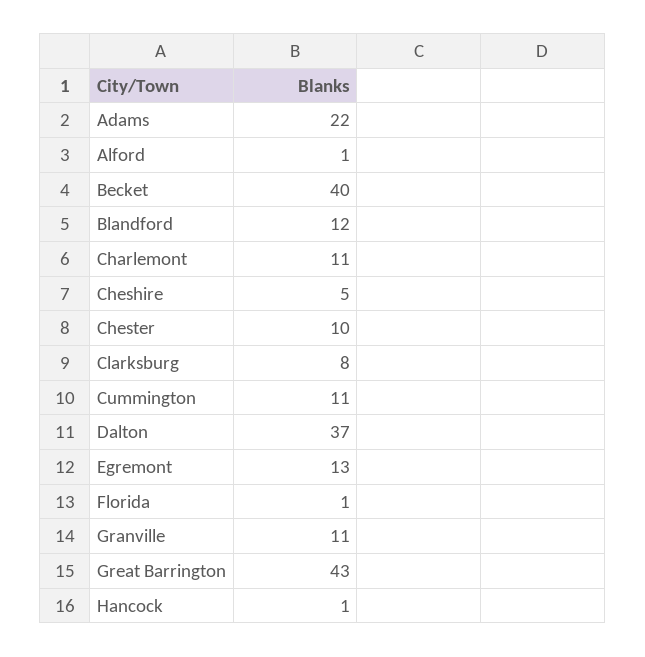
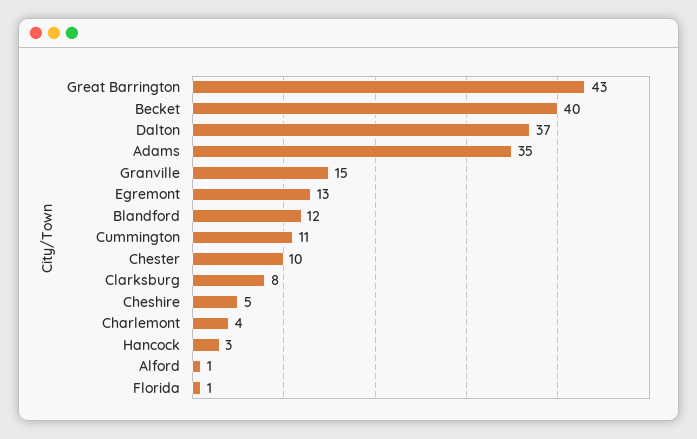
Adams: 22 -> 35
Charlemont: 11 -> 4
Granville: 11 -> 15
Hancock: 1 -> 3

